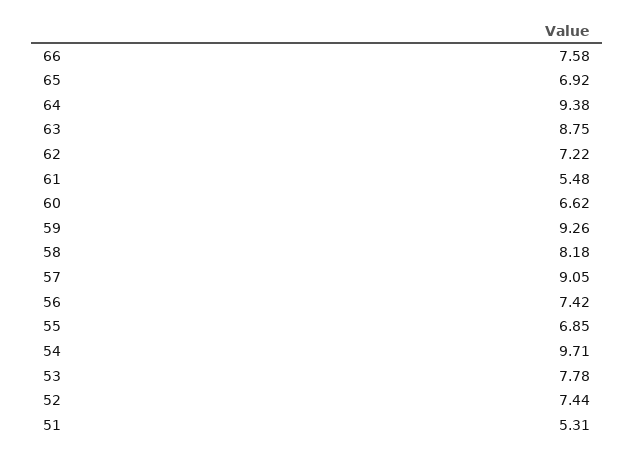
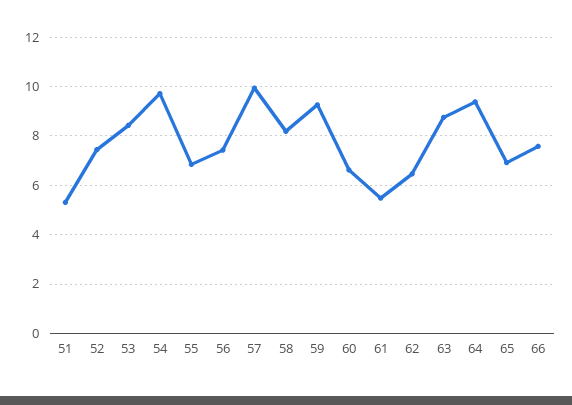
62: 7.22 -> 6.5
57: 9.05 -> 10
53: 7.78 -> 8.5

